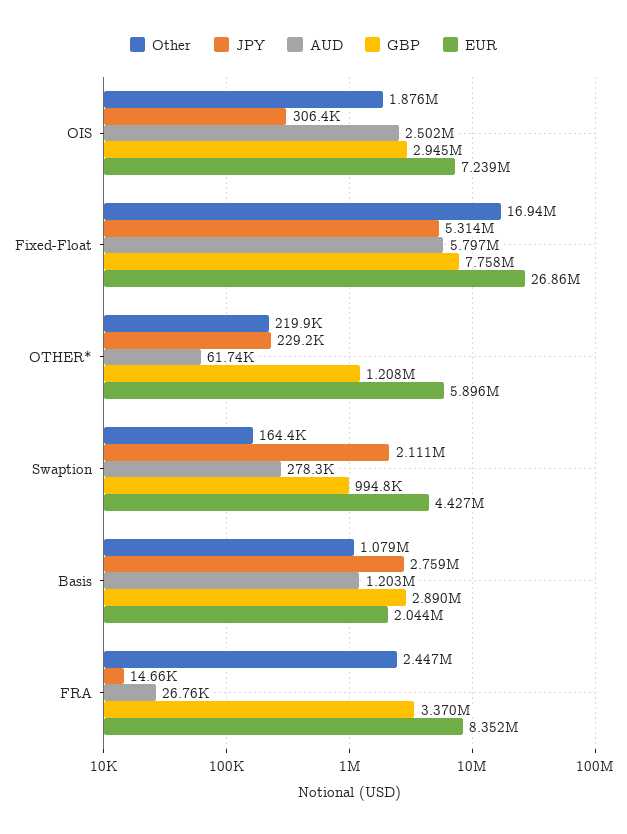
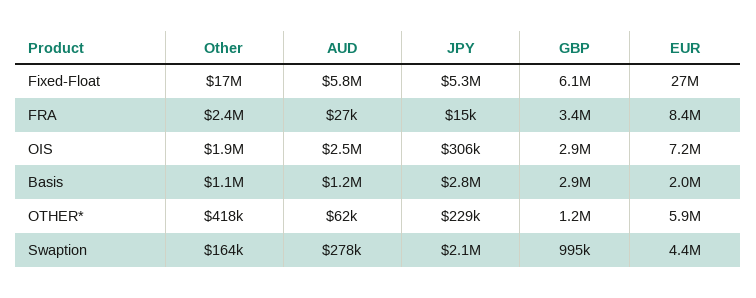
GBP, Fixed-Float: 7758000 -> 6100000
Other, OTHER*: 219900 -> 418000

